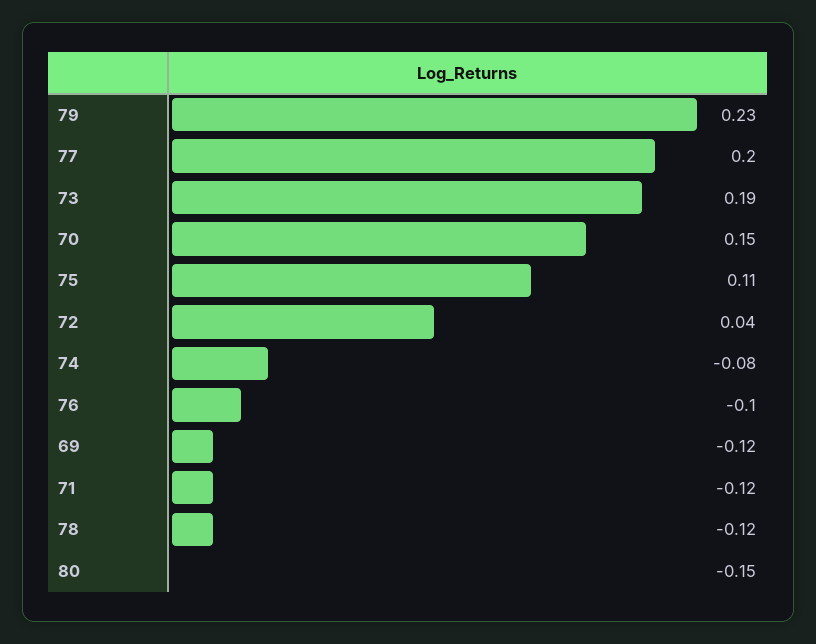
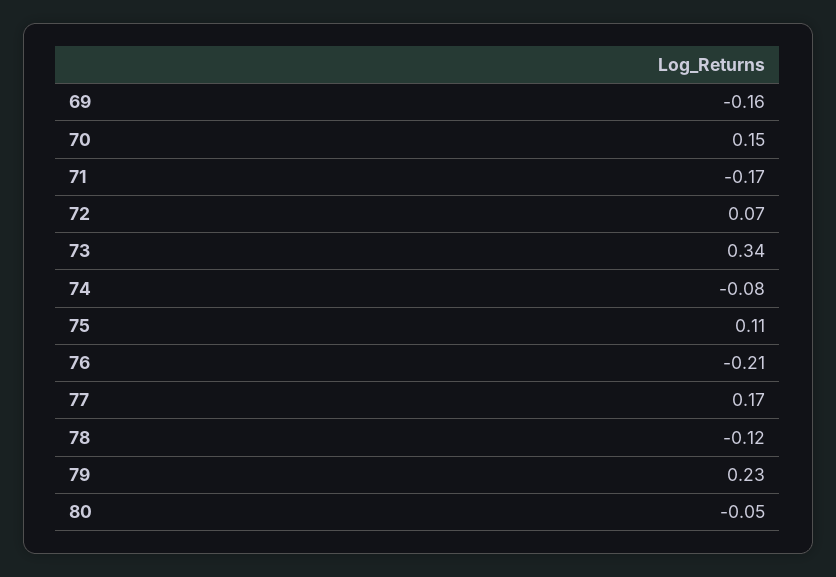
77: 0.2 -> 0.17
73: 0.19 -> 0.34
72: 0.04 -> 0.07
76: -0.1 -> -0.21
69: -0.12 -> -0.16
71: -0.12 -> -0.17
80: -0.15 -> -0.05

